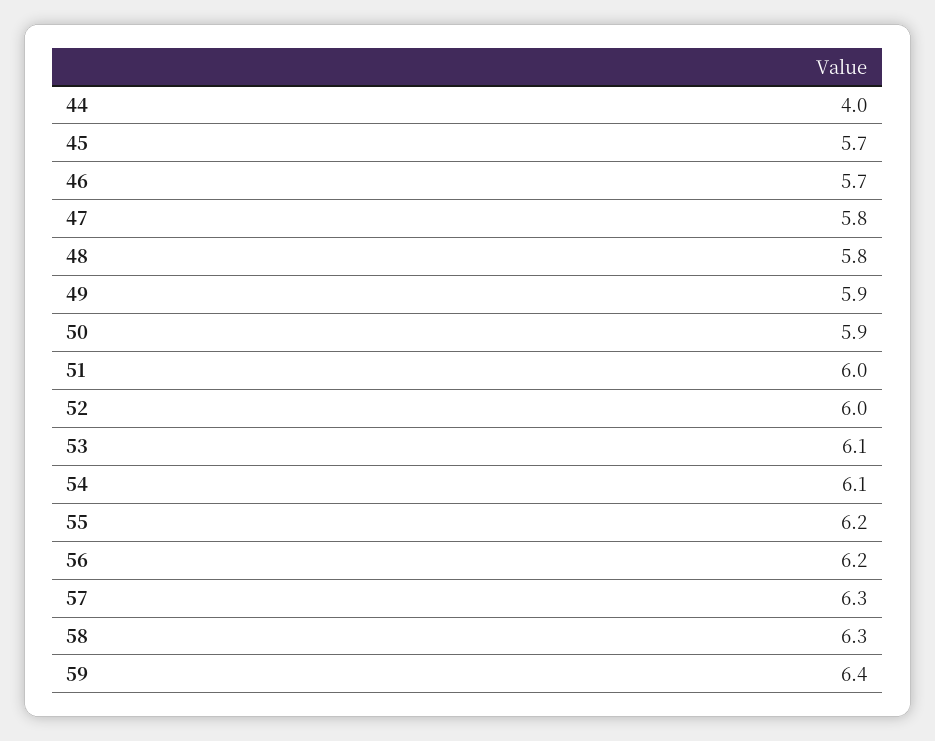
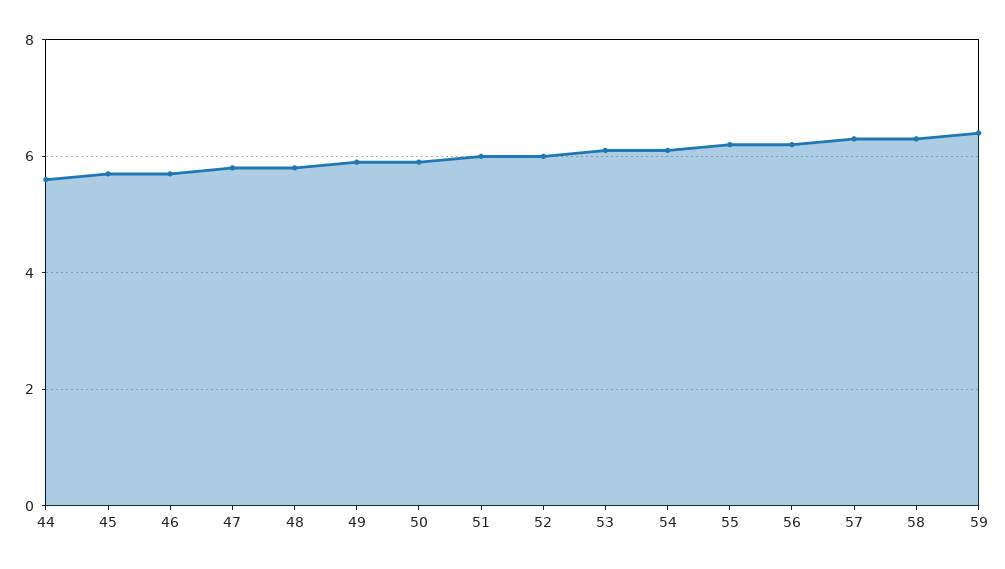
44: 4 -> 5.5

